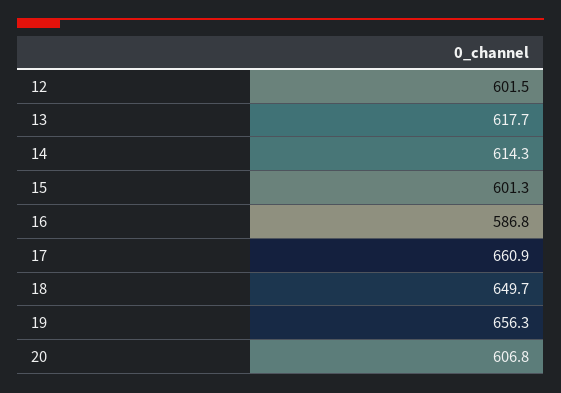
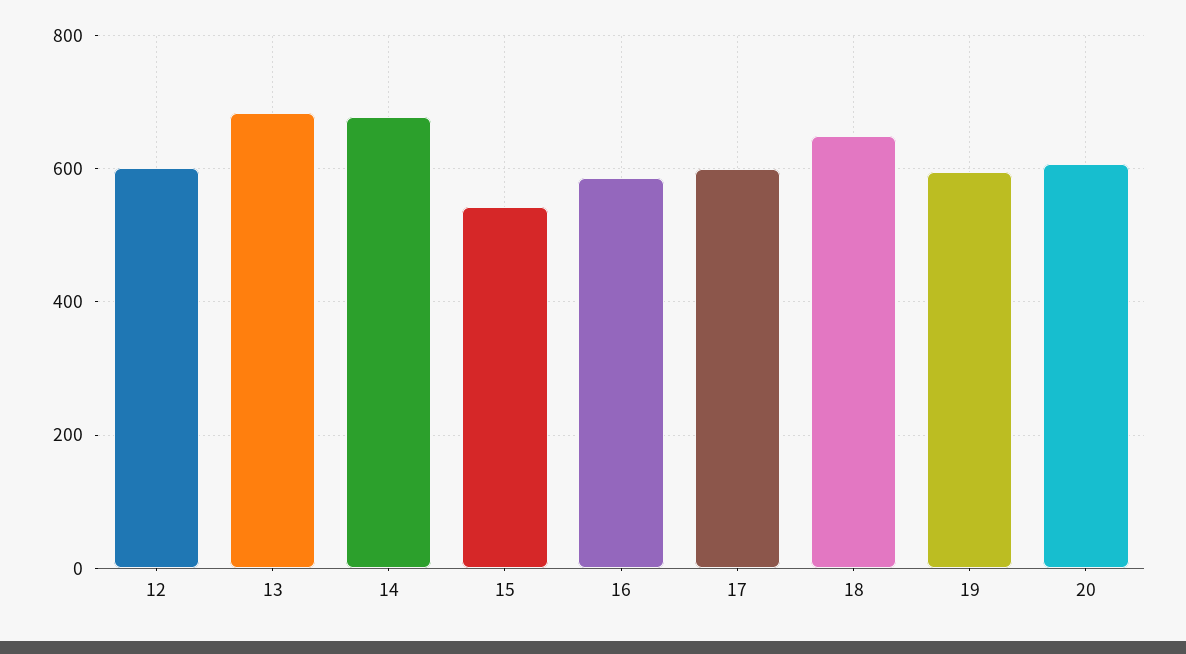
13: 617.7 -> 680
14: 614.3 -> 680
15: 601.3 -> 540
17: 660.9 -> 600
19: 656.3 -> 600

